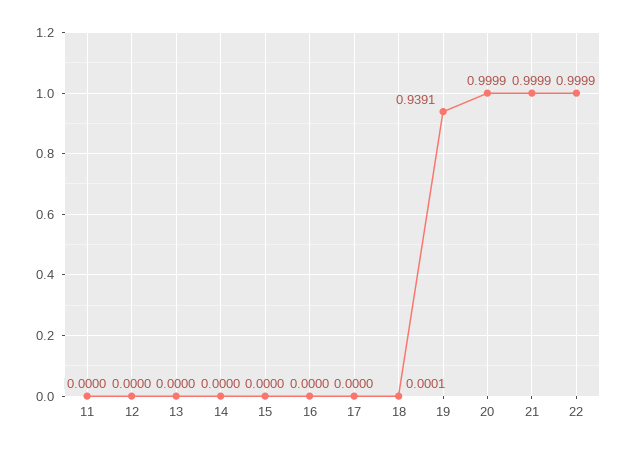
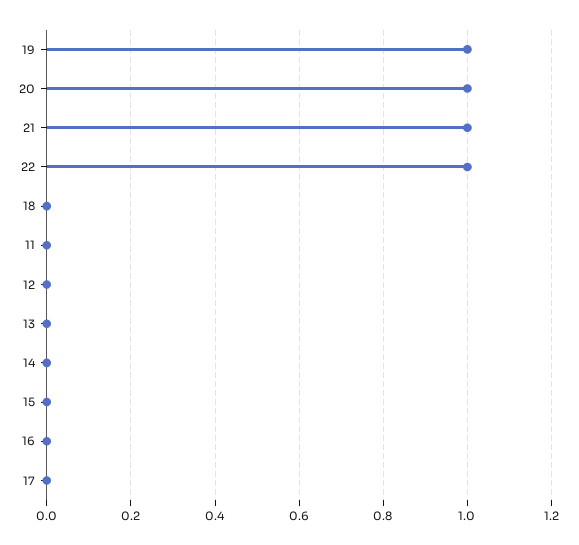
19: 0.9391 -> 1

